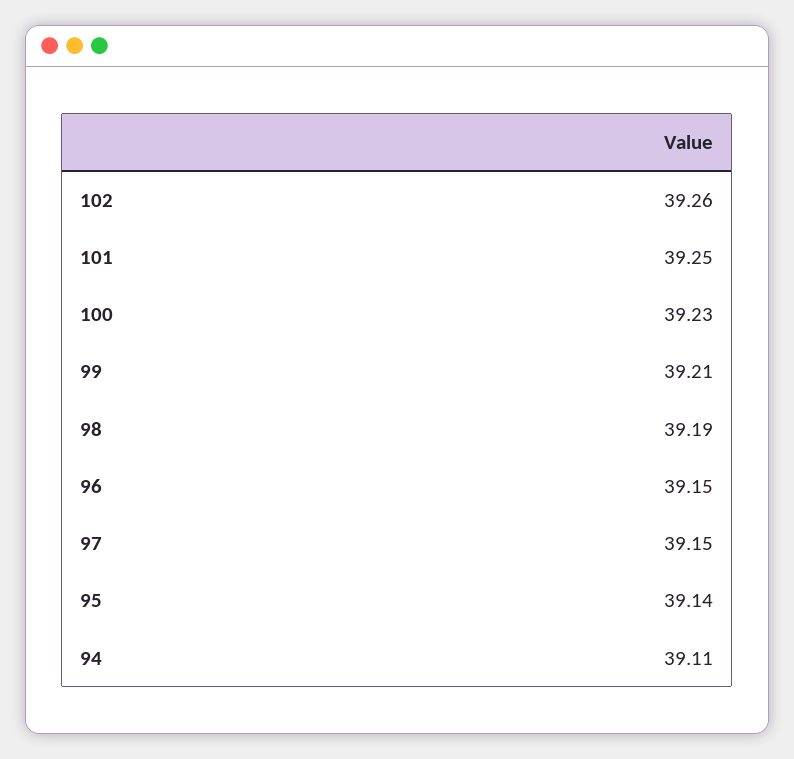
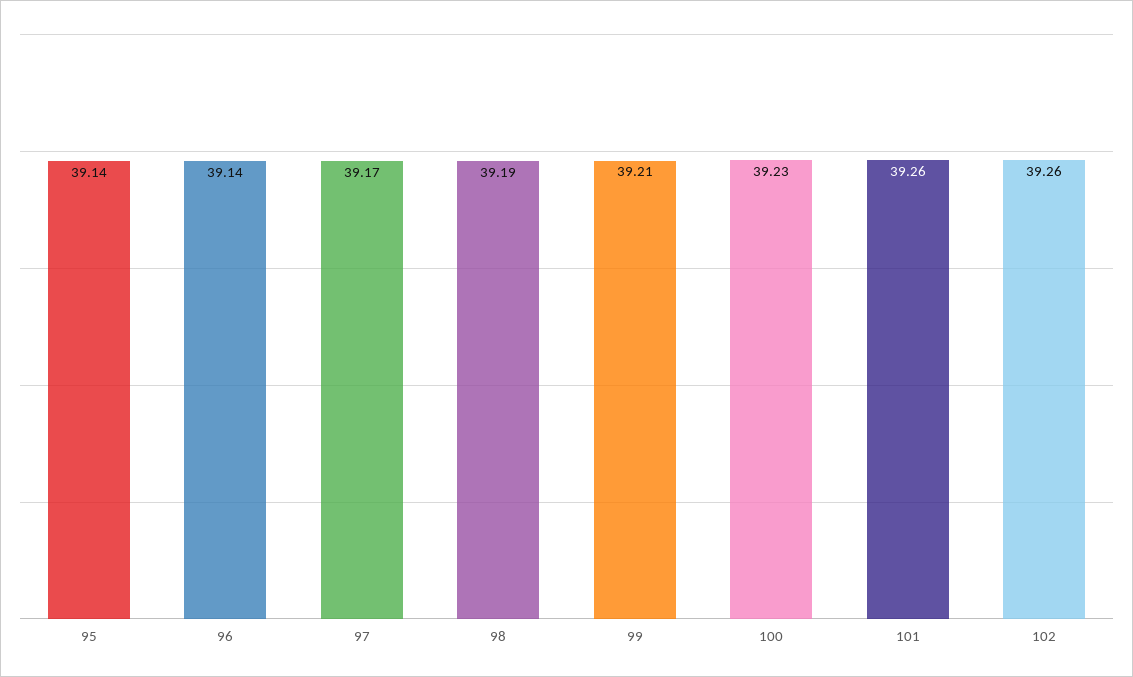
101: 39.25 -> 39.26
96: 39.15 -> 39.14
97: 39.15 -> 39.17
94: 39.11 -> none

